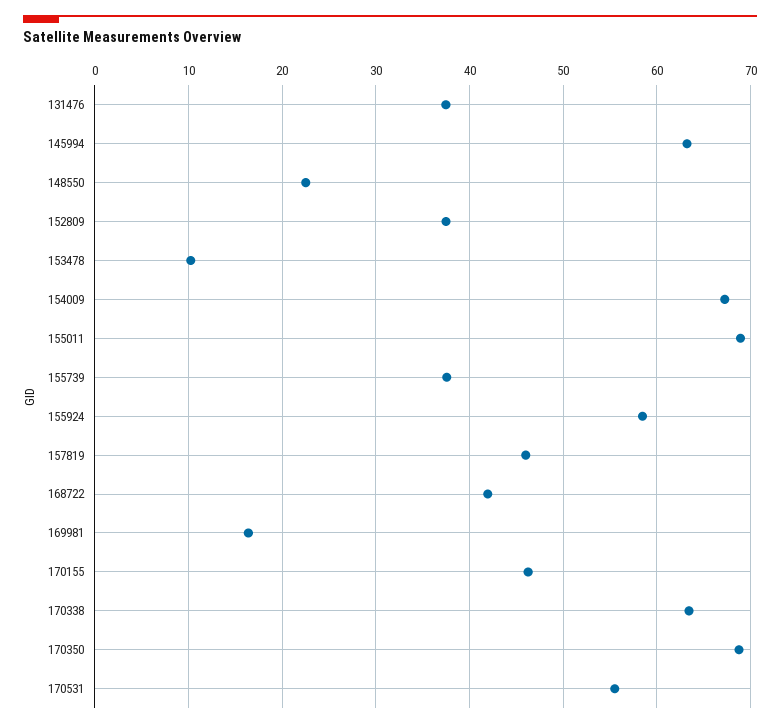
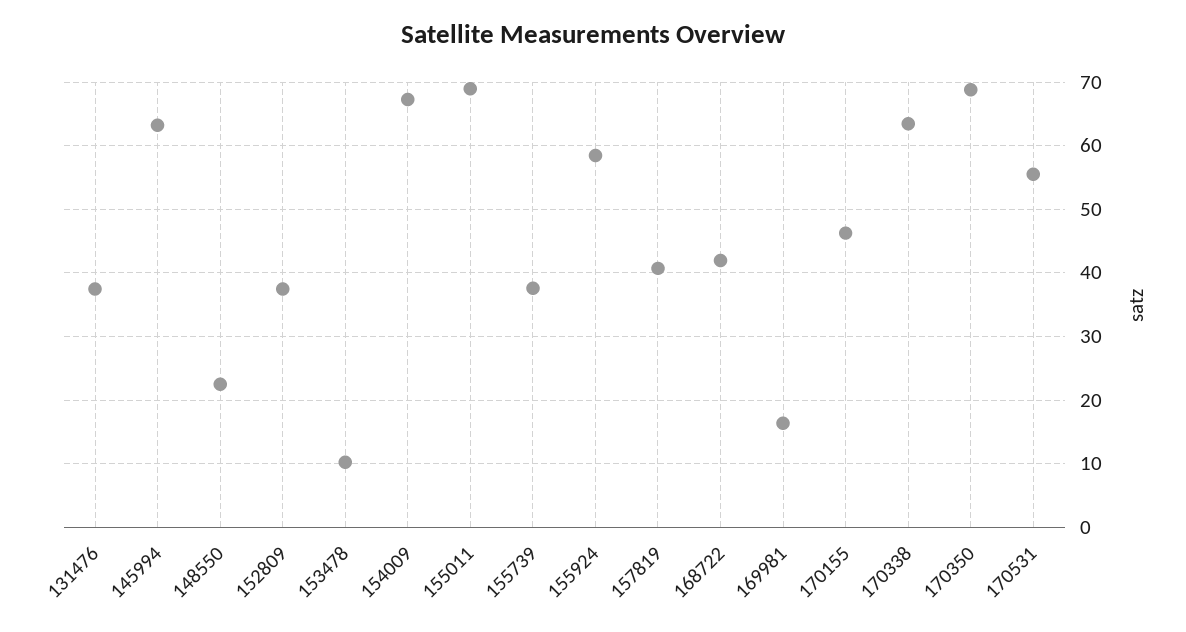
157819: 46 -> 41

